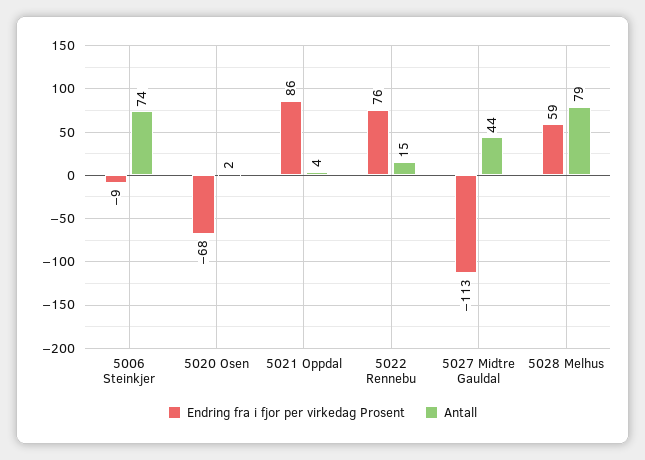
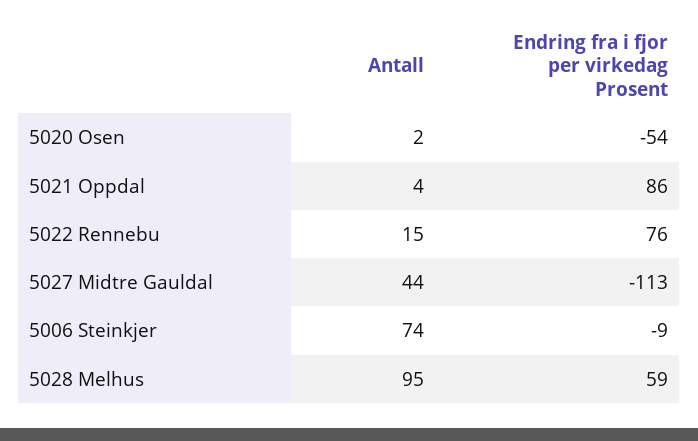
Endring fra i fjor per virkedag Prosent, 5020 Osen: -68 -> -54
Antall, 5028 Melhus: 79 -> 95

